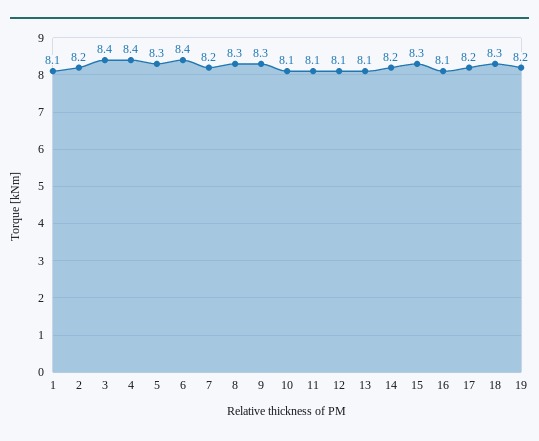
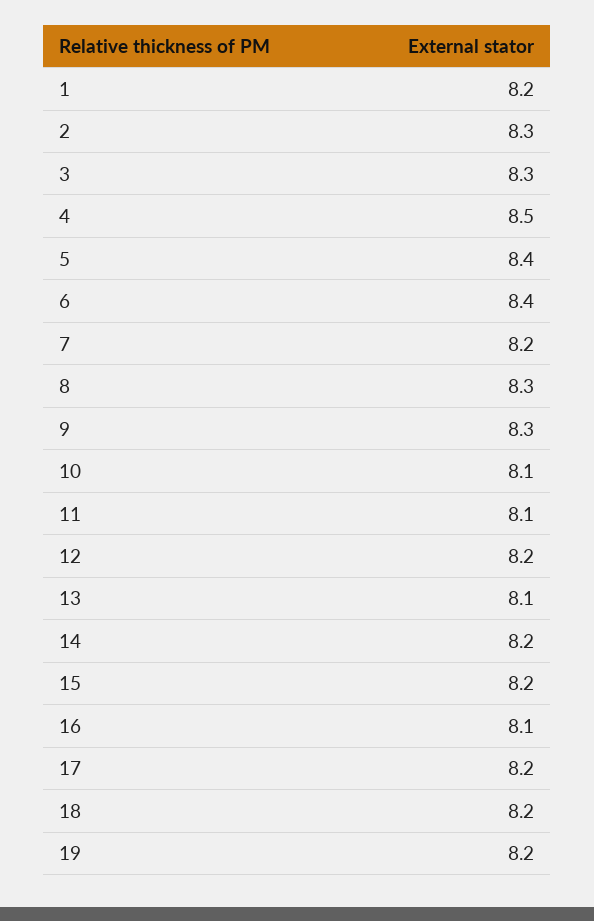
1: 8.1 -> 8.2
2: 8.2 -> 8.3
3: 8.4 -> 8.3
4: 8.4 -> 8.5
5: 8.3 -> 8.4
12: 8.1 -> 8.2
15: 8.3 -> 8.2
18: 8.3 -> 8.2

